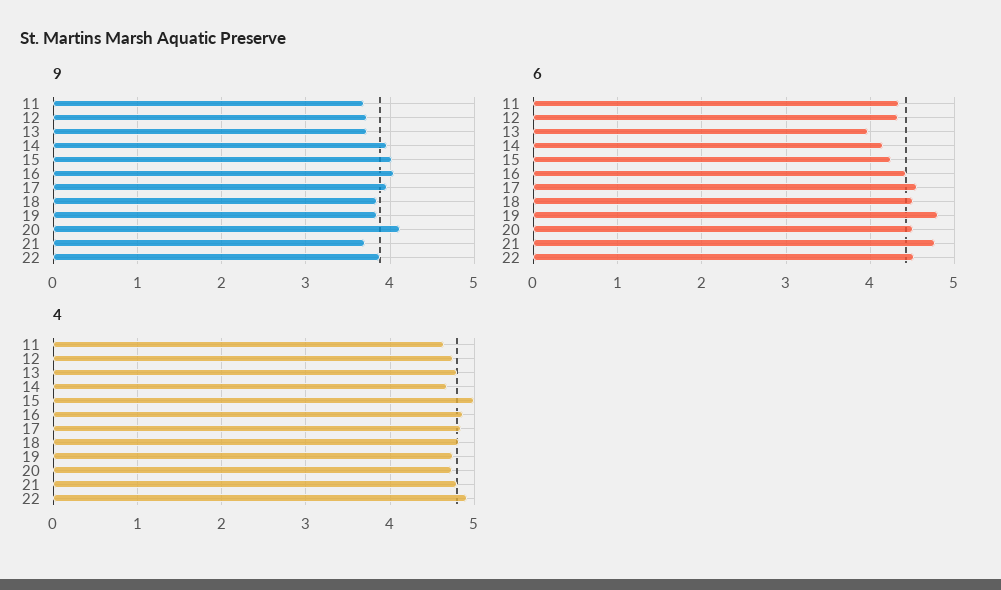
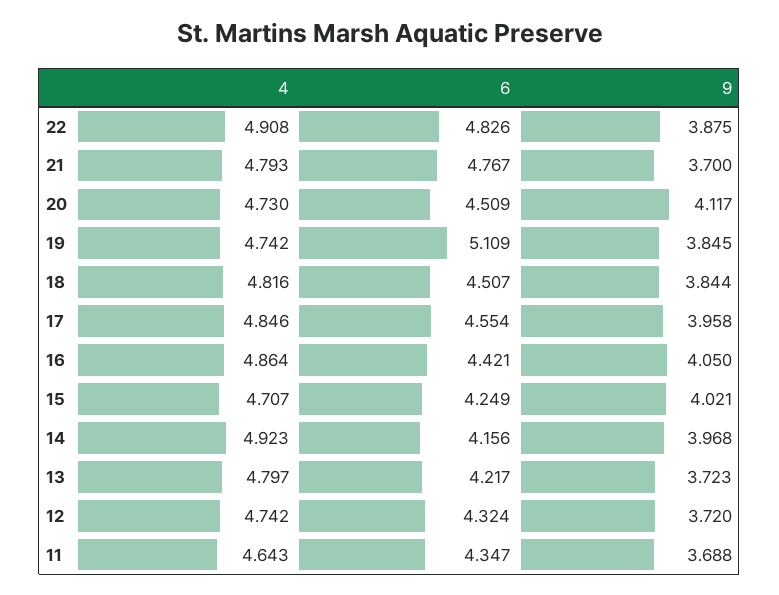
6, 13: 4 -> 4.217
6, 19: 4.8 -> 5.109
6, 22: 4.5 -> 4.826
4, 14: 4.7 -> 4.923
4, 15: 5 -> 4.707

